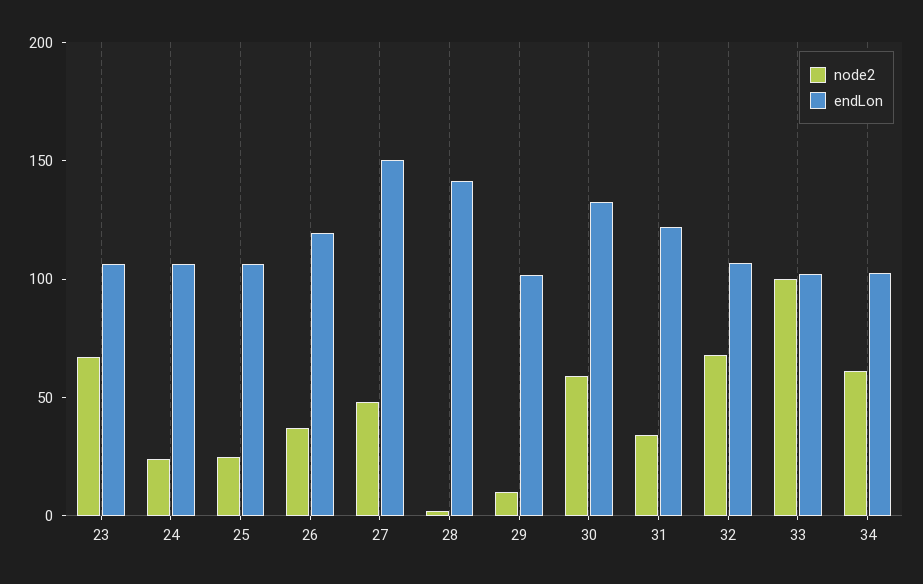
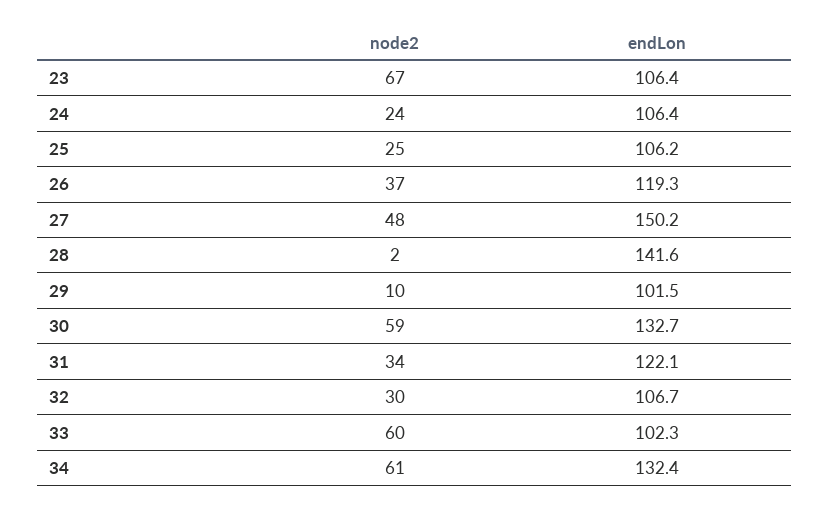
node2, 32: 70 -> 30
node2, 33: 100 -> 60
endLon, 34: 100 -> 132.4

